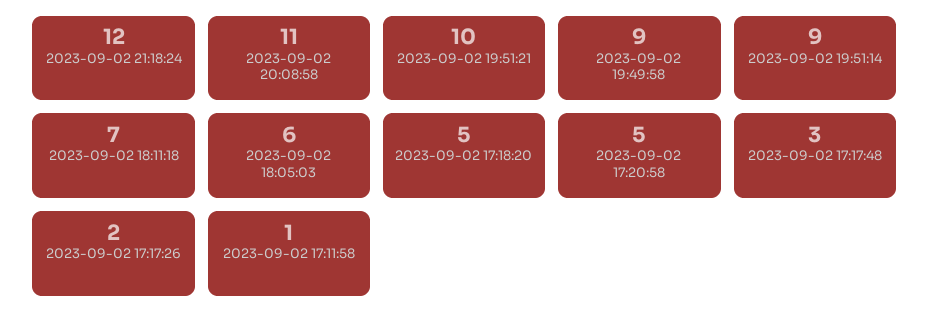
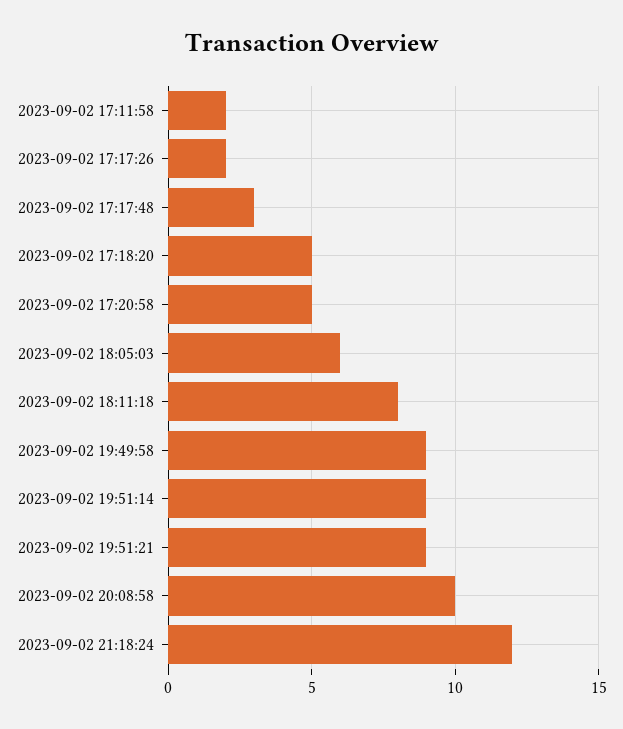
2023-09-02 20:08:58: 11 -> 10
2023-09-02 19:51:21: 10 -> 9
2023-09-02 18:11:18: 7 -> 8
2023-09-02 17:11:58: 1 -> 2

